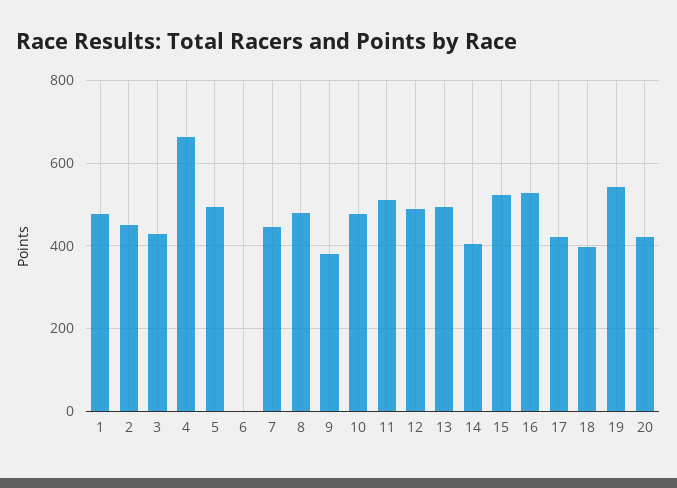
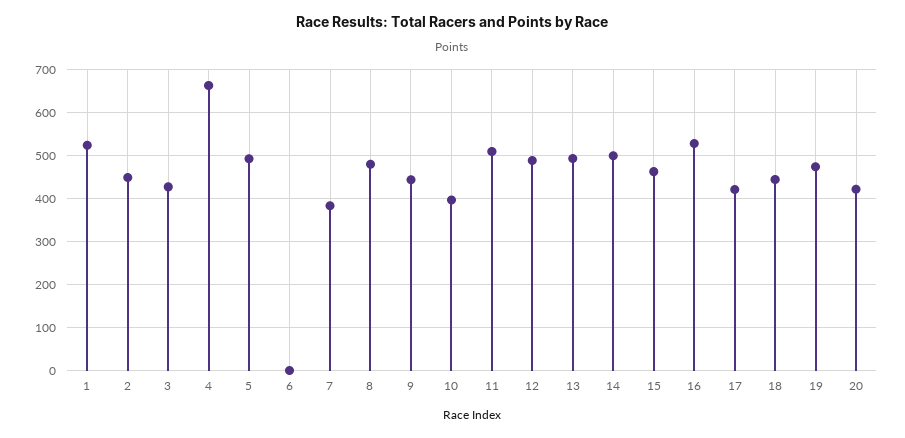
1: 480 -> 520
7: 440 -> 380
9: 380 -> 440
10: 480 -> 400
14: 400 -> 500
15: 520 -> 460
18: 400 -> 440
19: 540 -> 480

